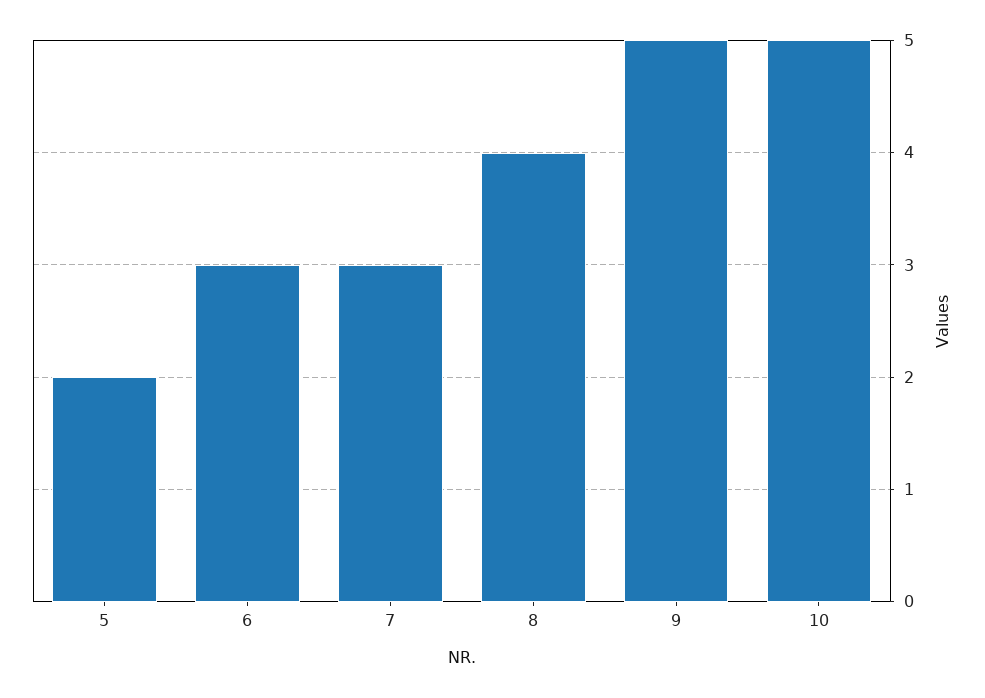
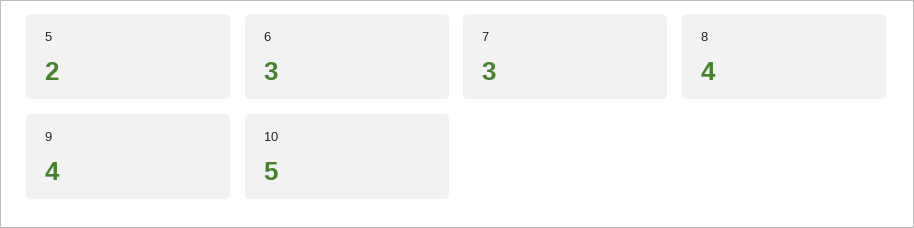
9: 5 -> 4

